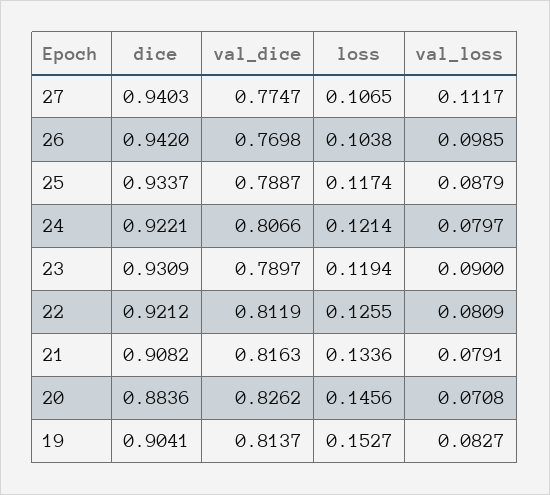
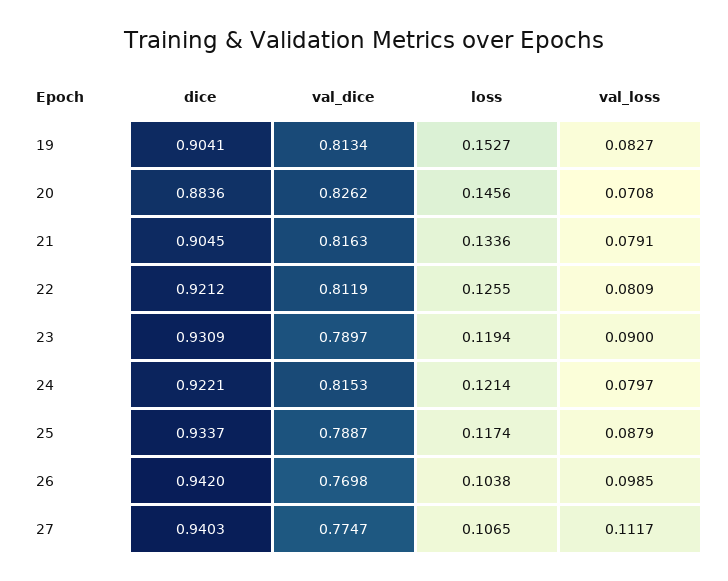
val_dice, 24: 0.8066 -> 0.8153
dice, 21: 0.9082 -> 0.9045
val_dice, 19: 0.8137 -> 0.8134

